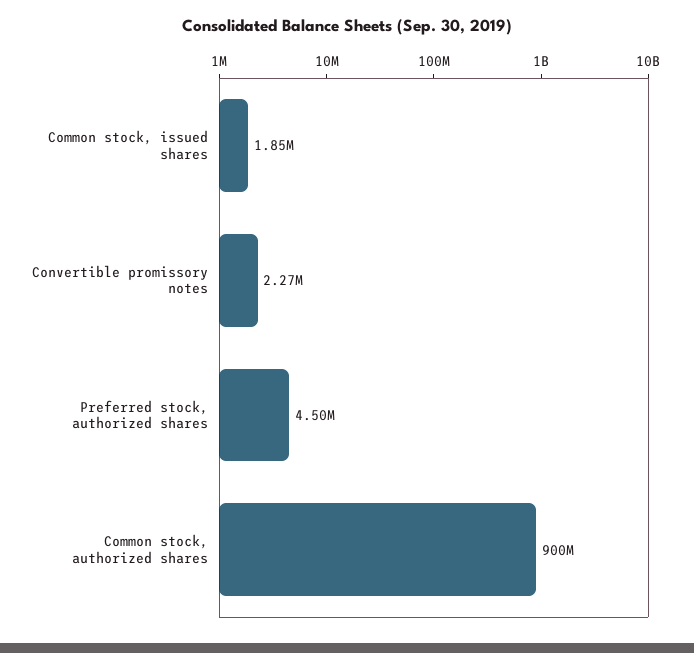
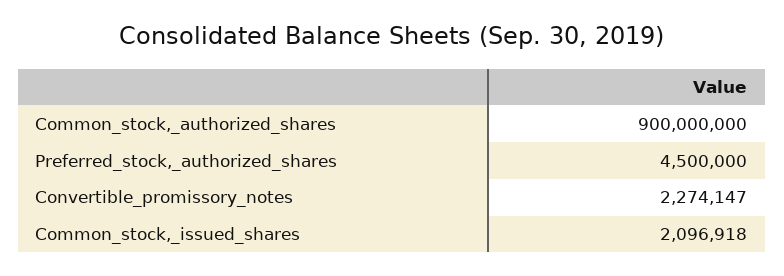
Common stock, issued shares: 1850000 -> 2096918

